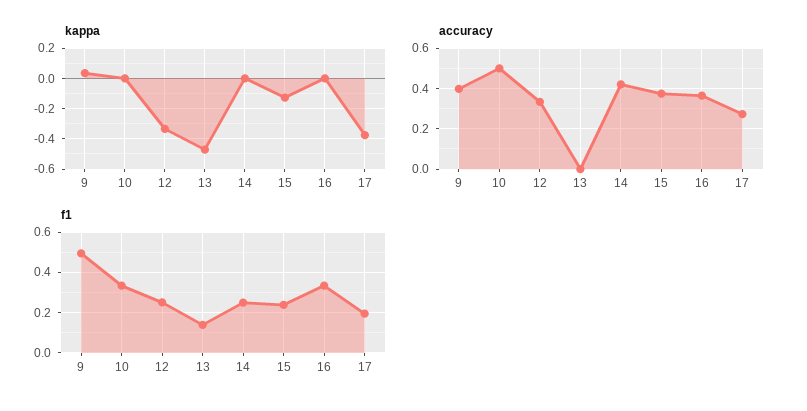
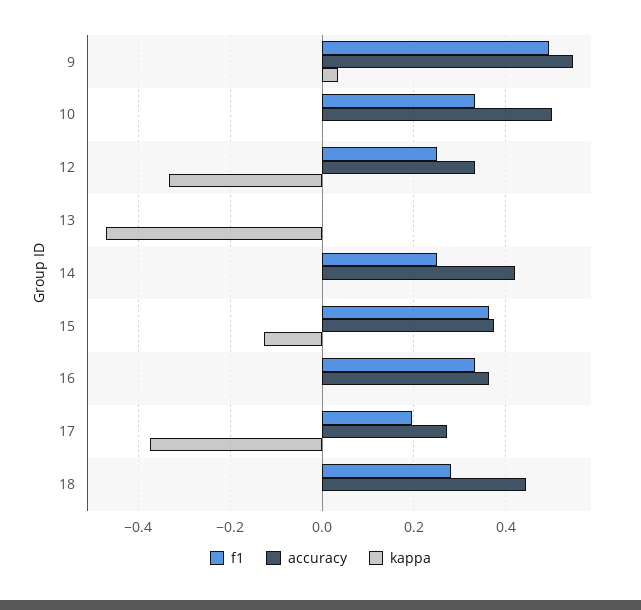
accuracy, 9: 0.4 -> 0.54
f1, 13: 0.15 -> 0
f1, 15: 0.25 -> 0.36
f1, 18: none -> 0.28
accuracy, 18: none -> 0.44
kappa, 18: none -> 0

